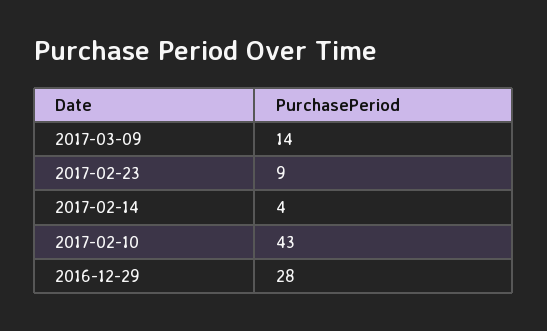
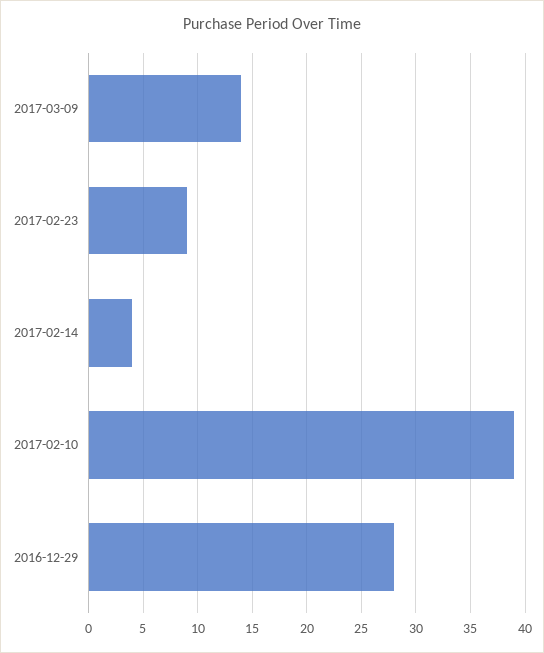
2017-02-10: 43 -> 39

